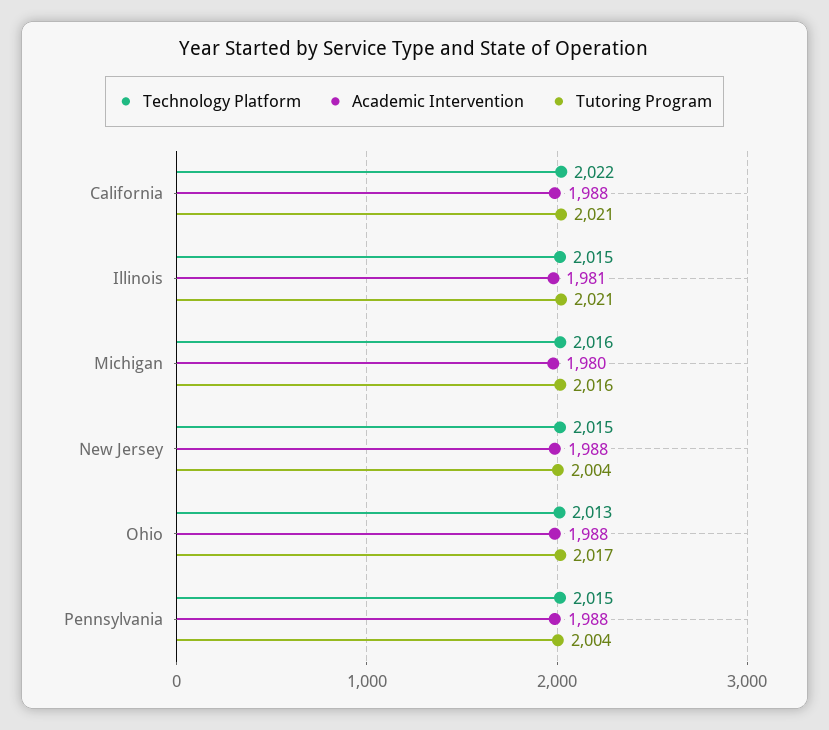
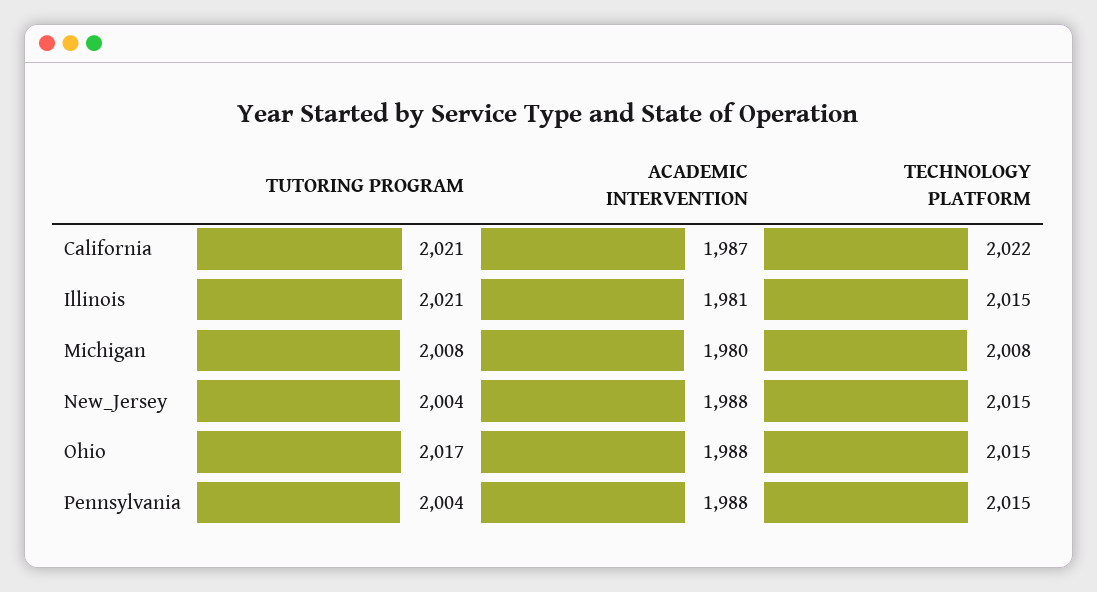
Academic Intervention, California: 1988 -> 1987
Technology Platform, Michigan: 2016 -> 2008
Tutoring Program, Michigan: 2016 -> 2008
Technology Platform, Ohio: 2013 -> 2015

